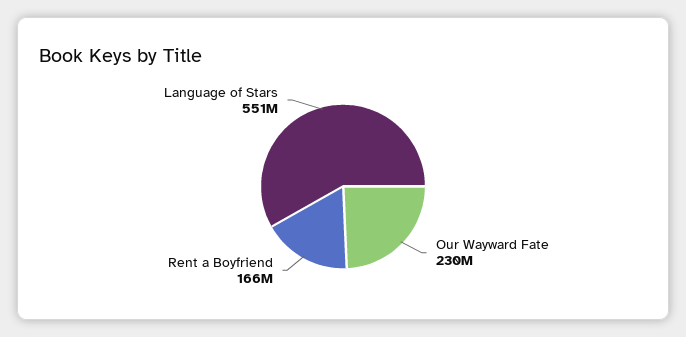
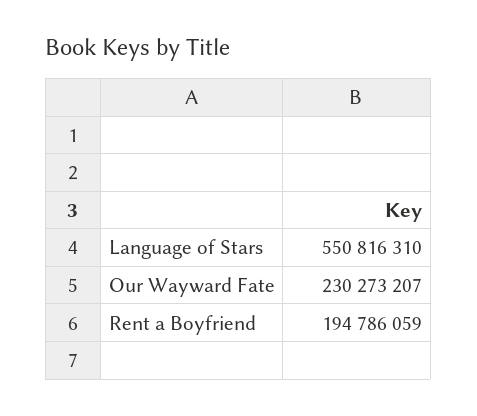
Rent a Boyfriend: 166000000 -> 194786059

